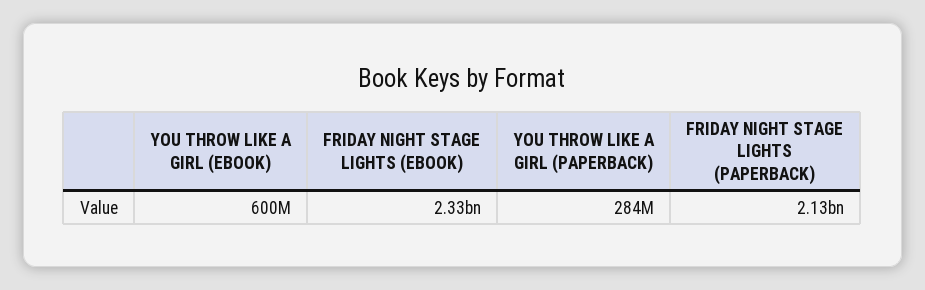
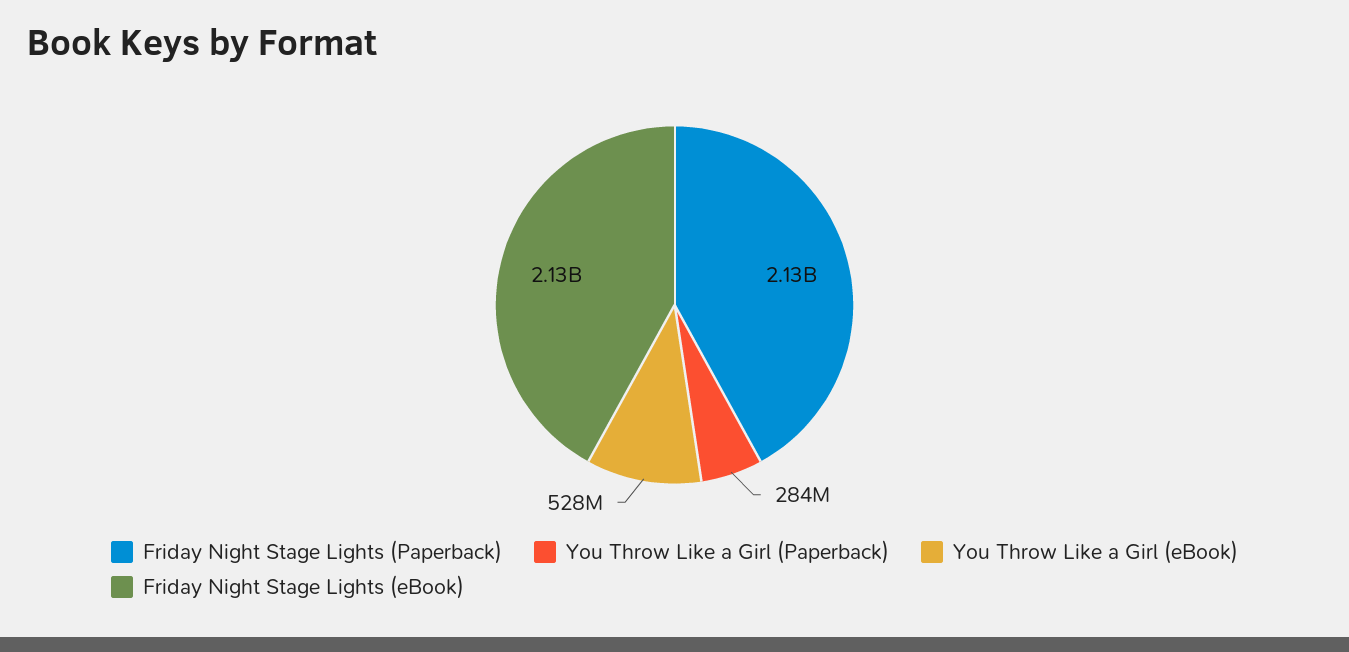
YOU THROW LIKE A GIRL (EBOOK): 600000000 -> 528000000
FRIDAY NIGHT STAGE LIGHTS (EBOOK): 2330000000 -> 2130000000

